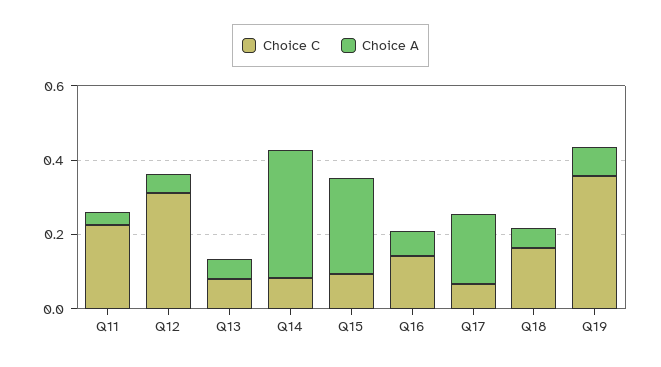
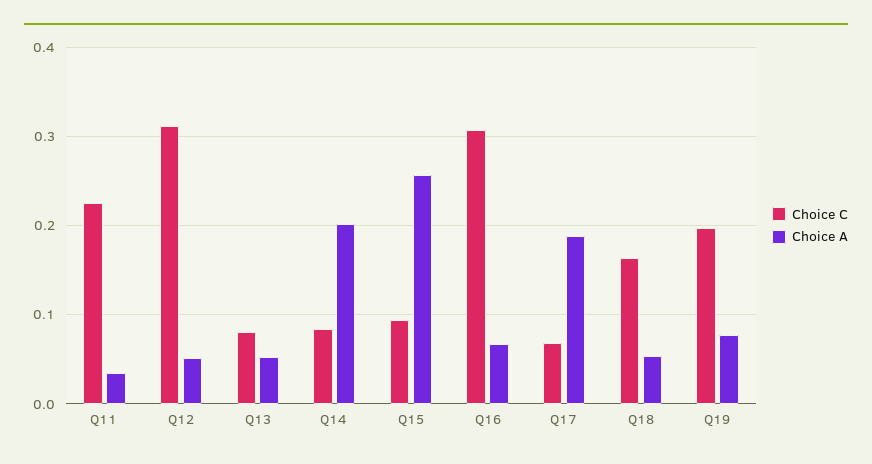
Choice A, Q14: 0.35 -> 0.2
Choice C, Q16: 0.15 -> 0.31
Choice C, Q19: 0.35 -> 0.2

